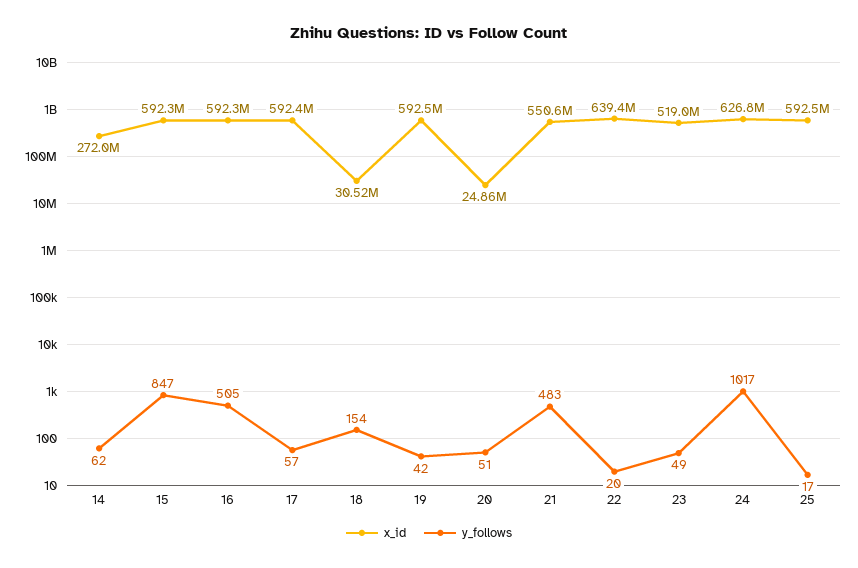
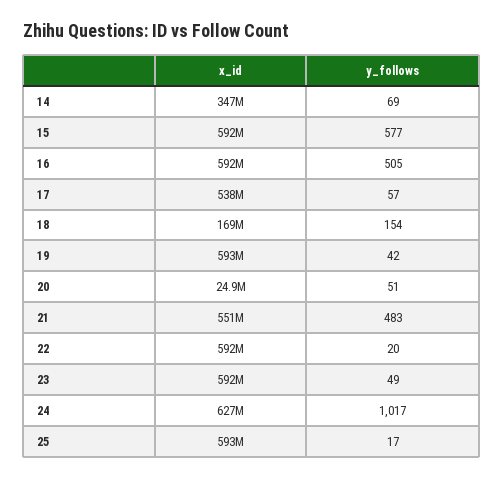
x_id, 14: 272000000 -> 347000000
y_follows, 14: 62 -> 69
y_follows, 15: 847 -> 577
x_id, 17: 592400000 -> 538000000
x_id, 18: 30520000 -> 169000000
x_id, 22: 639400000 -> 592000000
x_id, 23: 519000000 -> 592000000

